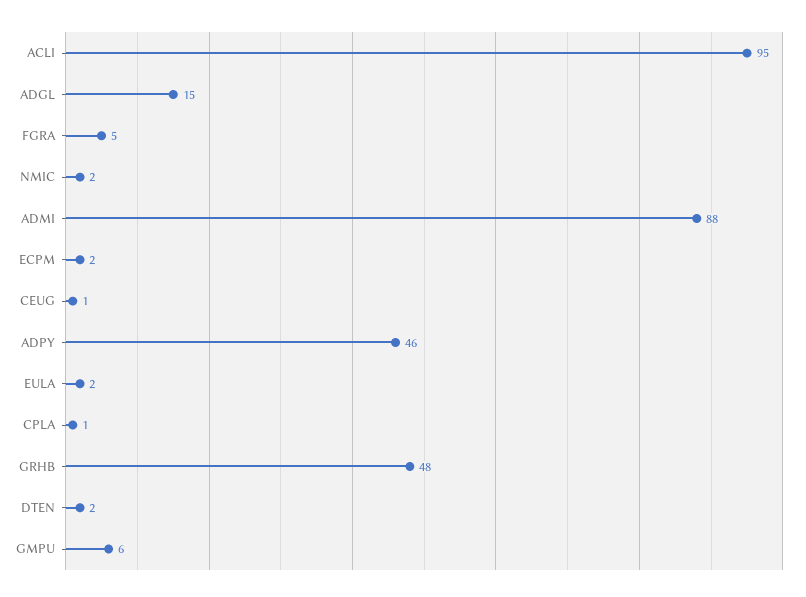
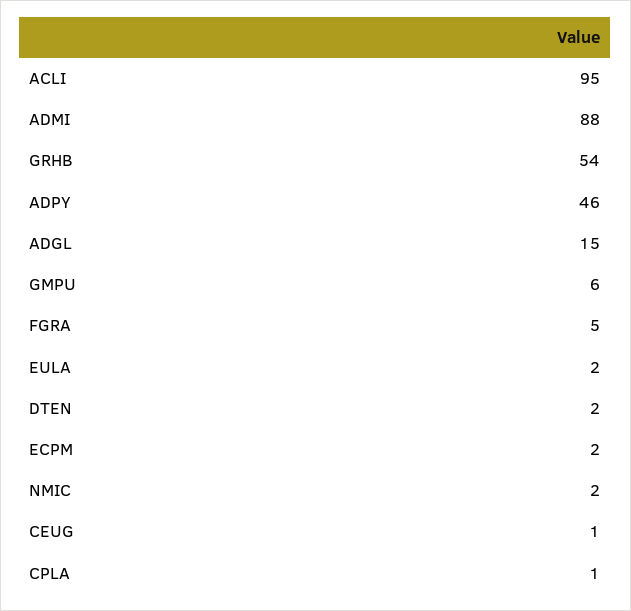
GRHB: 48 -> 54

